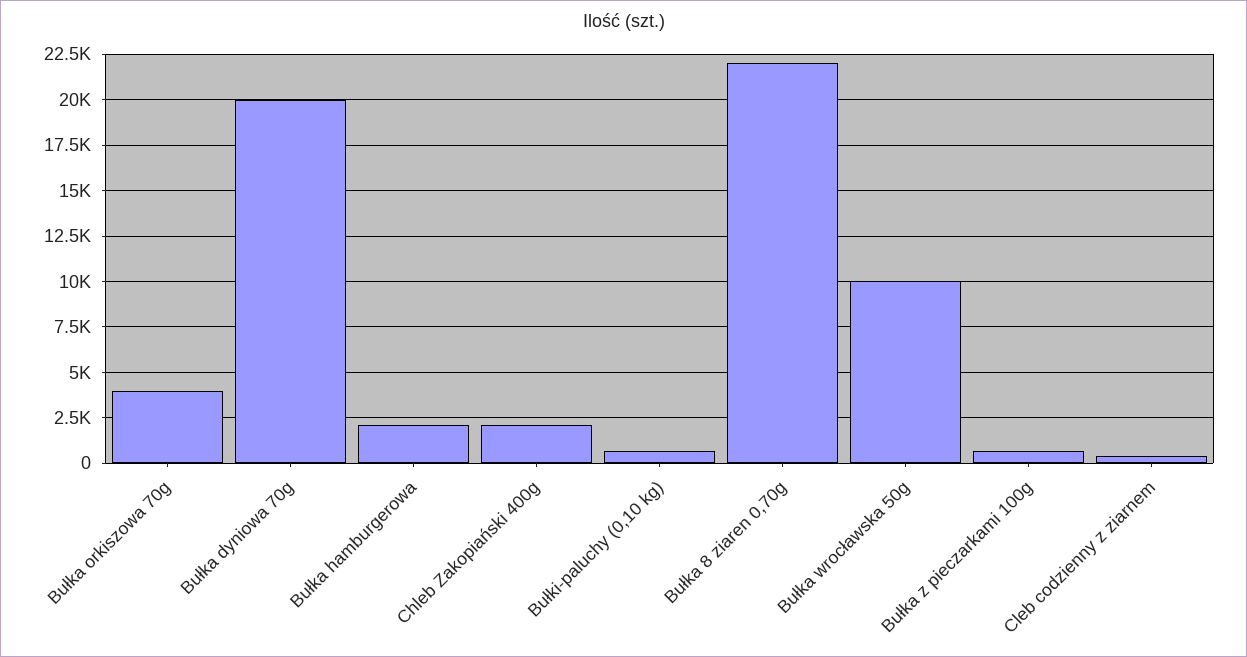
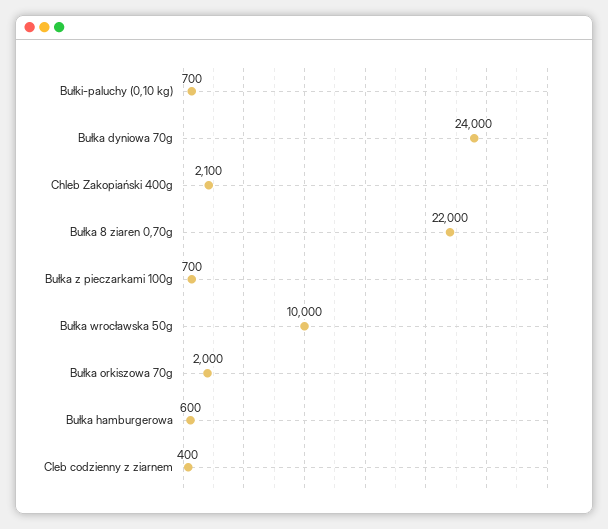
Bułka orkiszowa 70g: 4000 -> 2000
Bułka dyniowa 70g: 20000 -> 24000
Bułka hamburgerowa: 2000 -> 600

